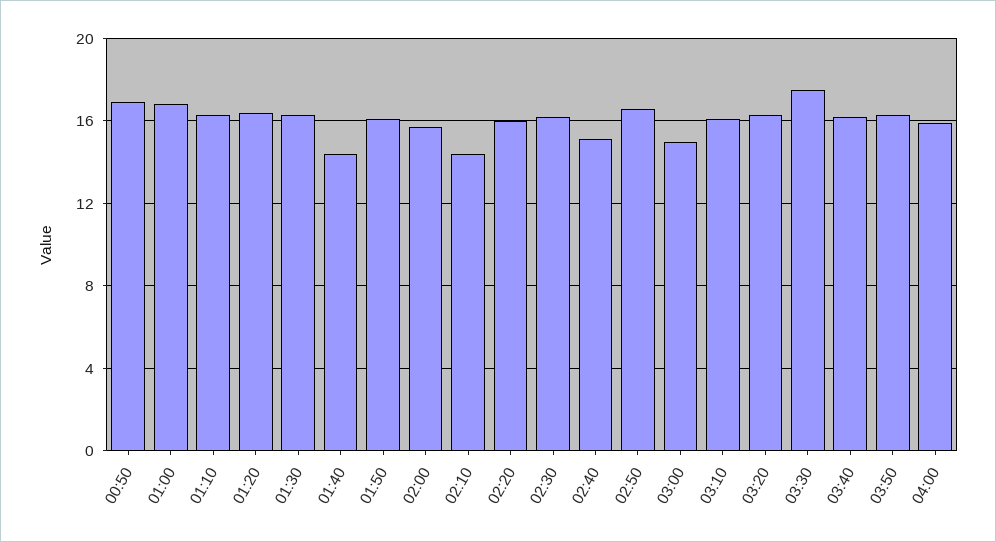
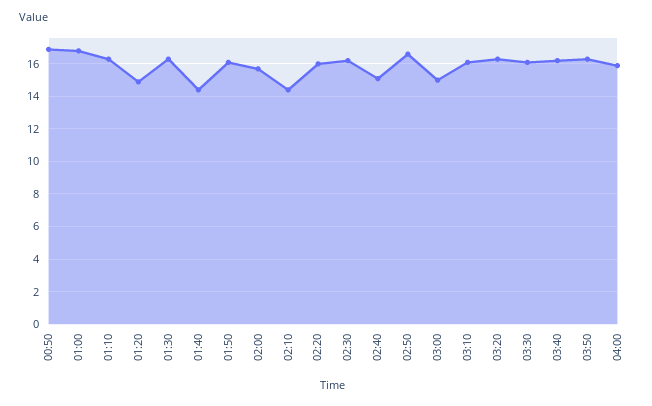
01:20: 16.5 -> 15
03:30: 17.5 -> 16

